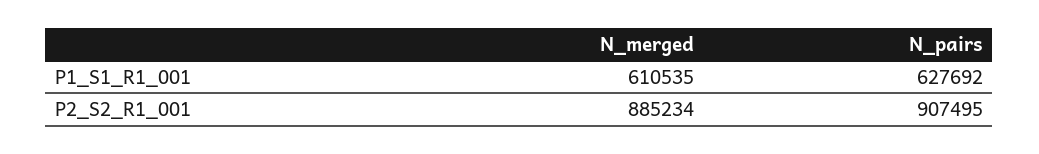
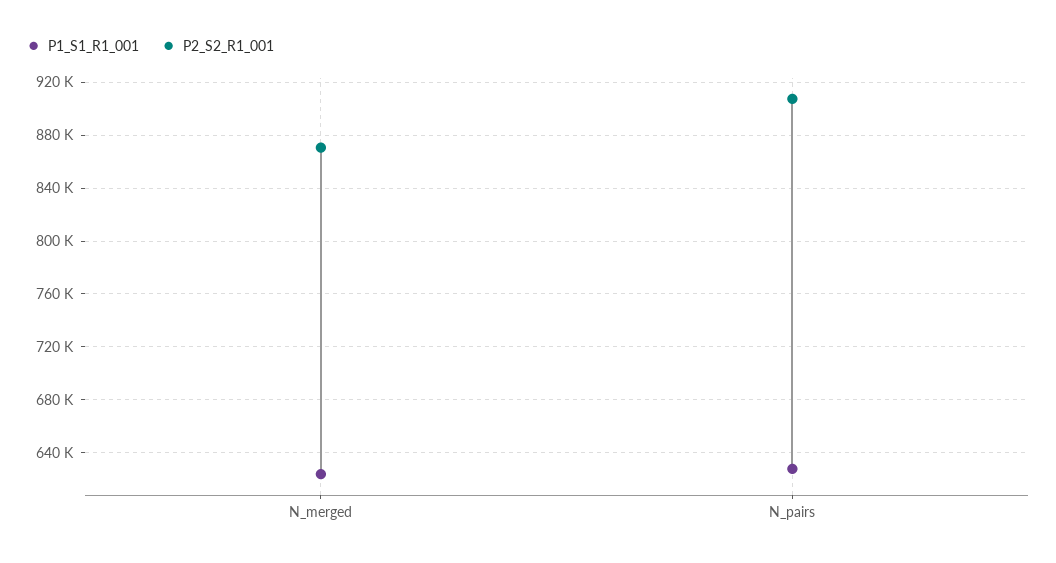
P1_S1_R1_001, N_merged: 610535 -> 625000
P2_S2_R1_001, N_merged: 885234 -> 870000

